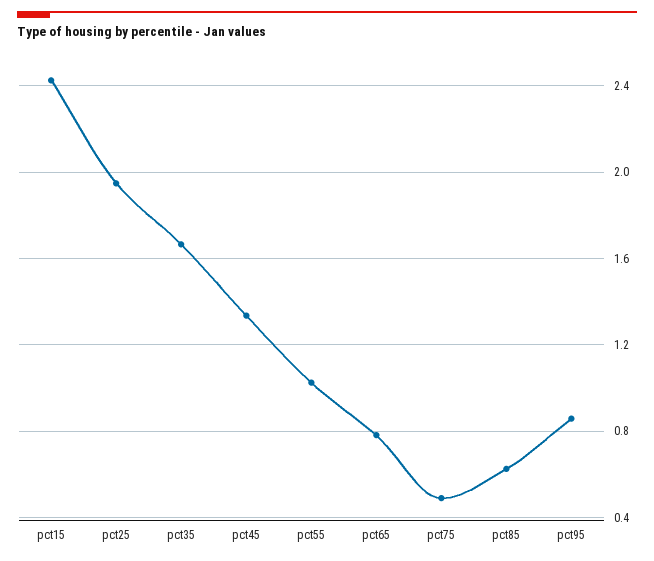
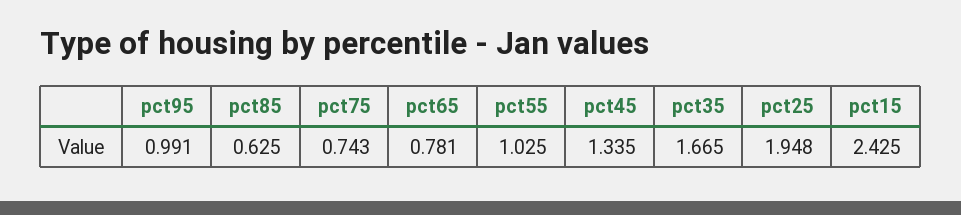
pct75: 0.5 -> 0.743
pct95: 0.85 -> 0.991

